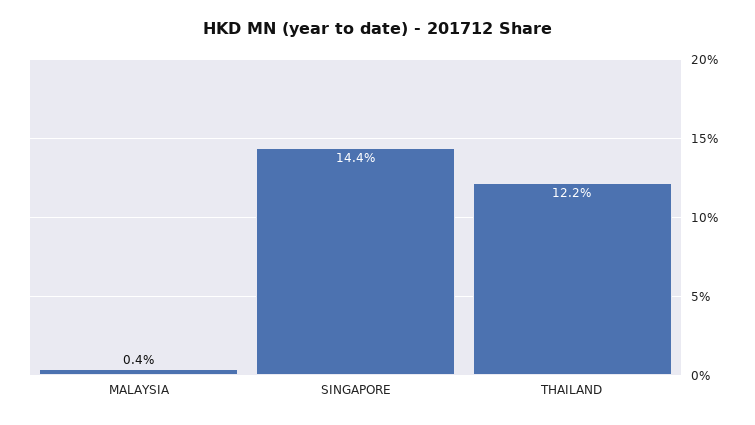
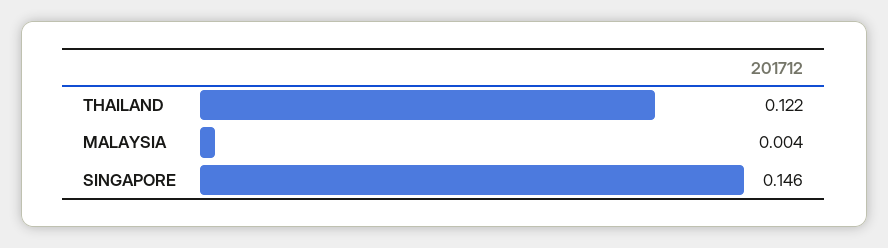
SINGAPORE: 0.144 -> 0.146

